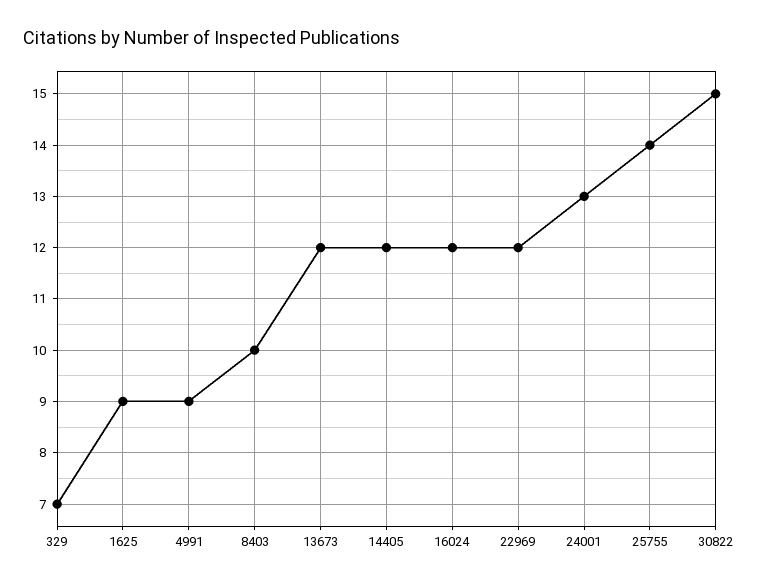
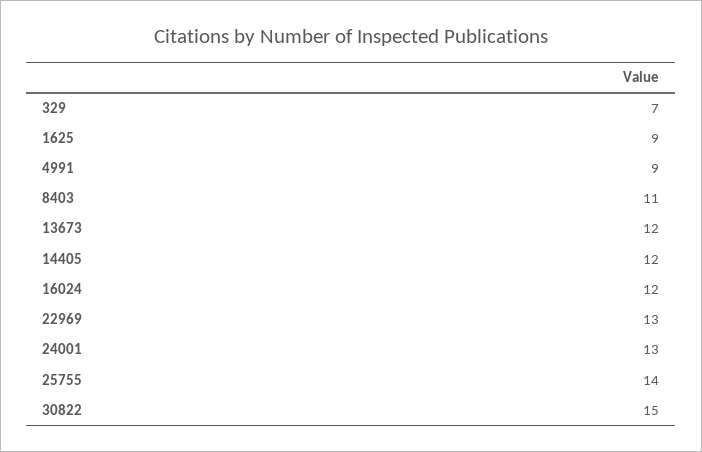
8403: 10 -> 11
22969: 12 -> 13

